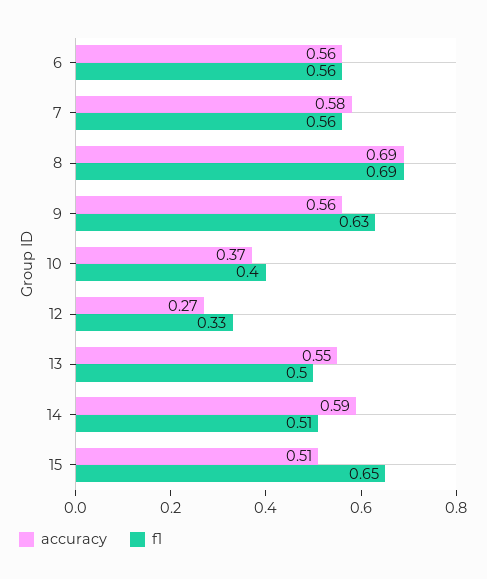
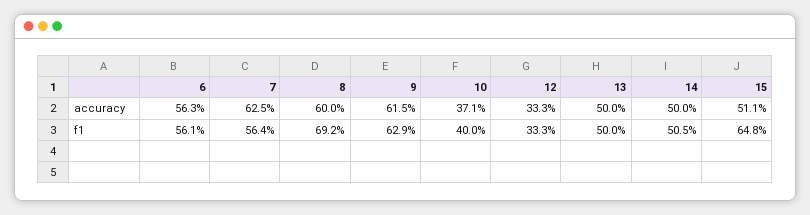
accuracy, 7: 0.58 -> 0.625
accuracy, 8: 0.69 -> 0.6
accuracy, 9: 0.56 -> 0.615
accuracy, 12: 0.27 -> 0.333
accuracy, 13: 0.55 -> 0.5
accuracy, 14: 0.59 -> 0.5

